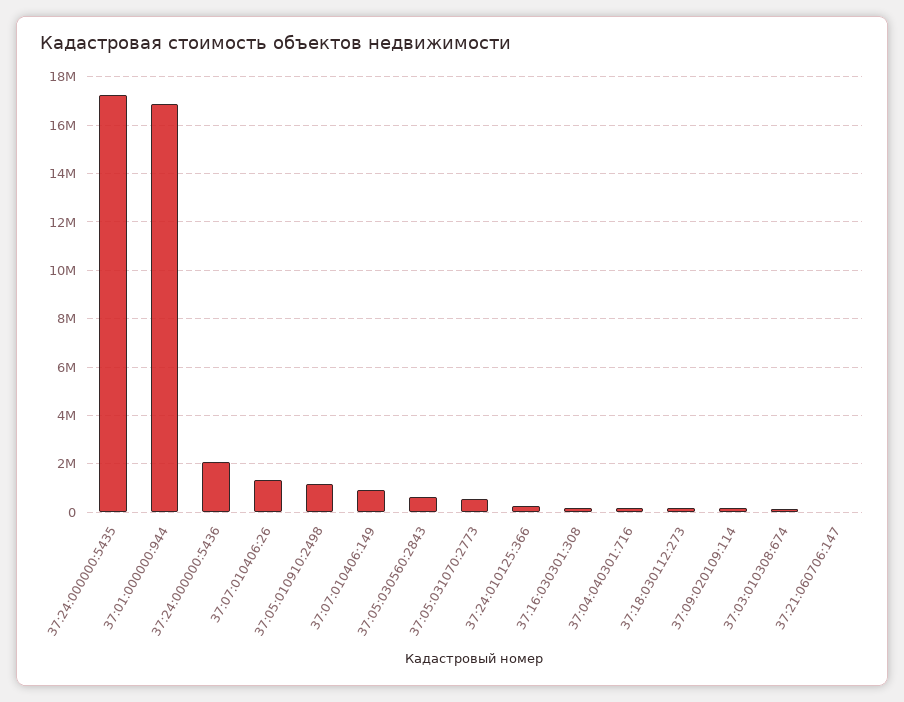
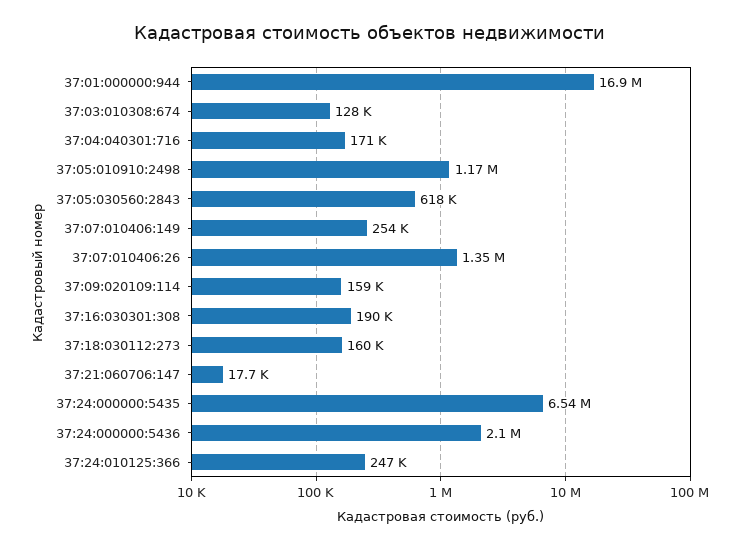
37:24:000000:5435: 17250000 -> 6540000
37:07:010406:149: 1000000 -> 254000
37:05:031070:2773: 500000 -> none

